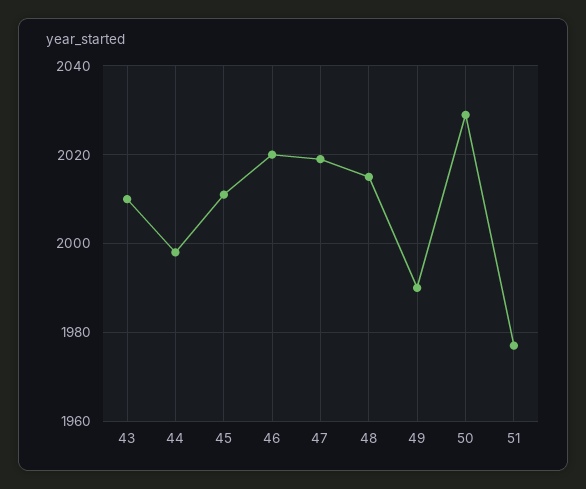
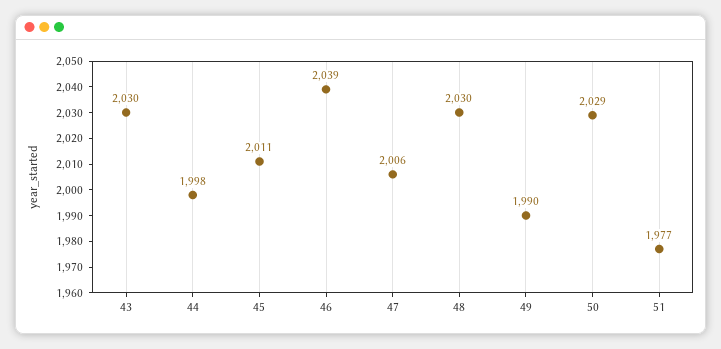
43: 2010 -> 2030
46: 2020 -> 2039
47: 2020 -> 2006
48: 2015 -> 2030

